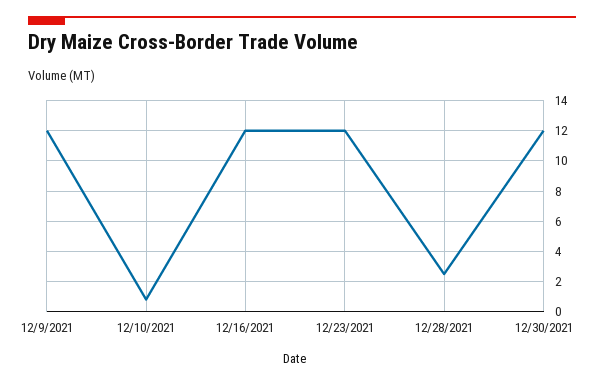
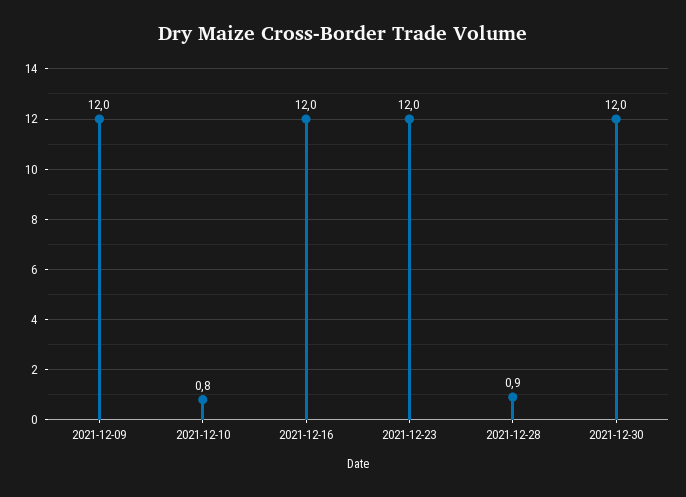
12/28/2021: 2.5 -> 0.9

